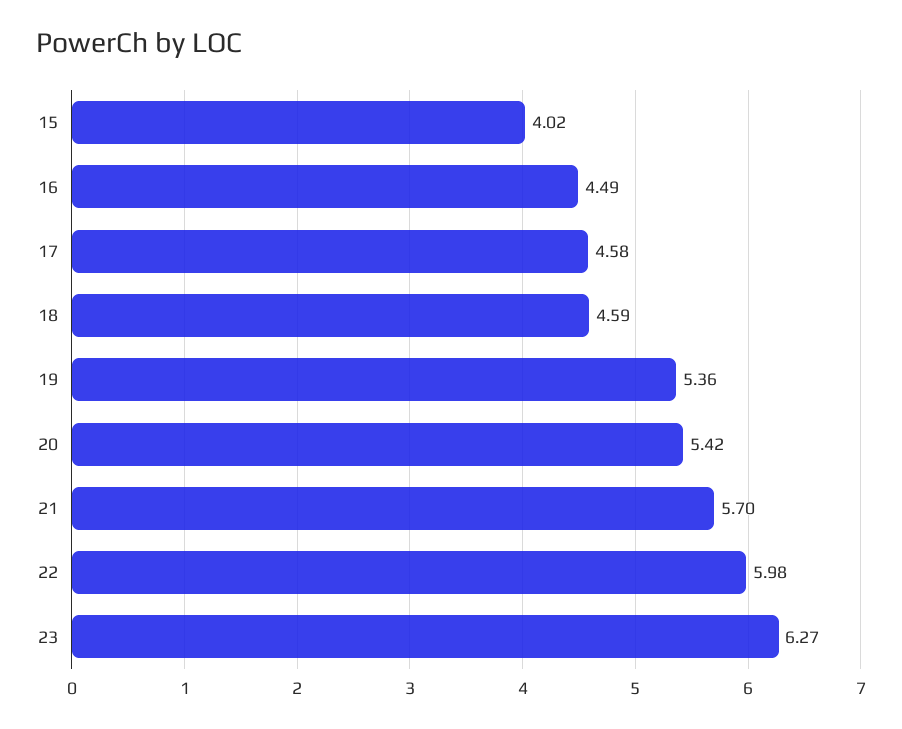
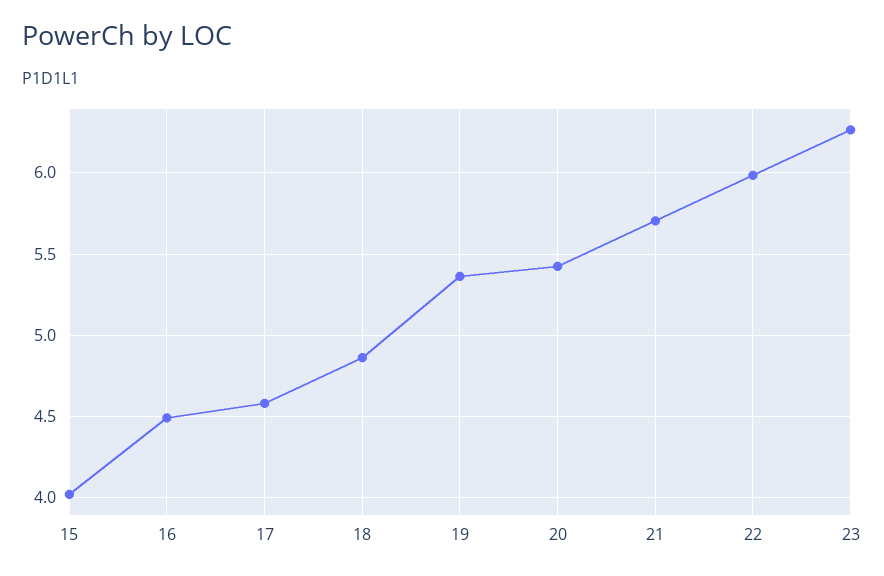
18: 4.59 -> 4.85

